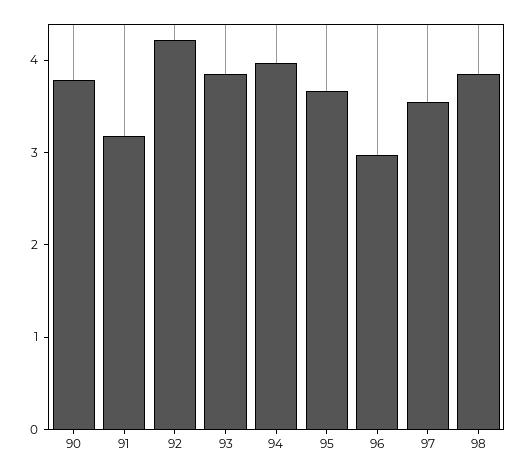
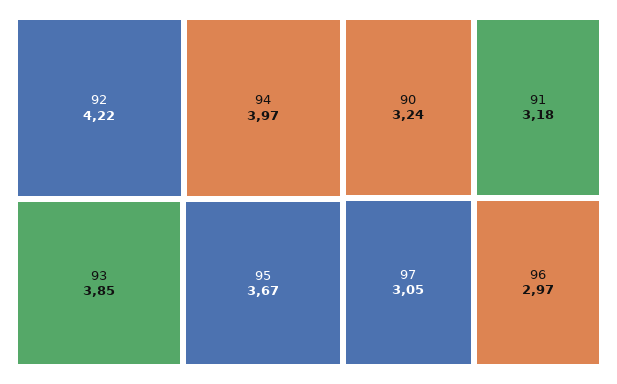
90: 3.8 -> 3.24
97: 3.6 -> 3.05
98: 3.8 -> none

